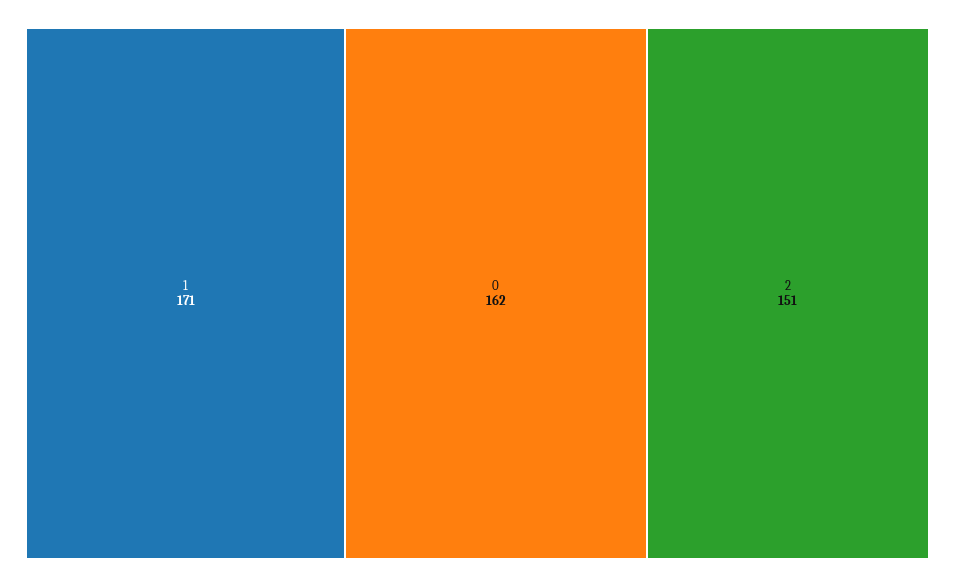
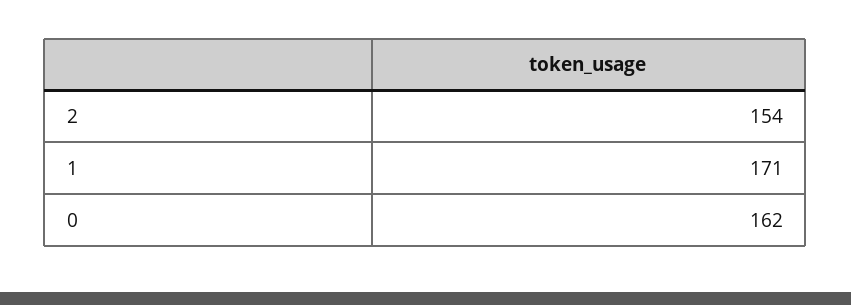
2: 151 -> 154

